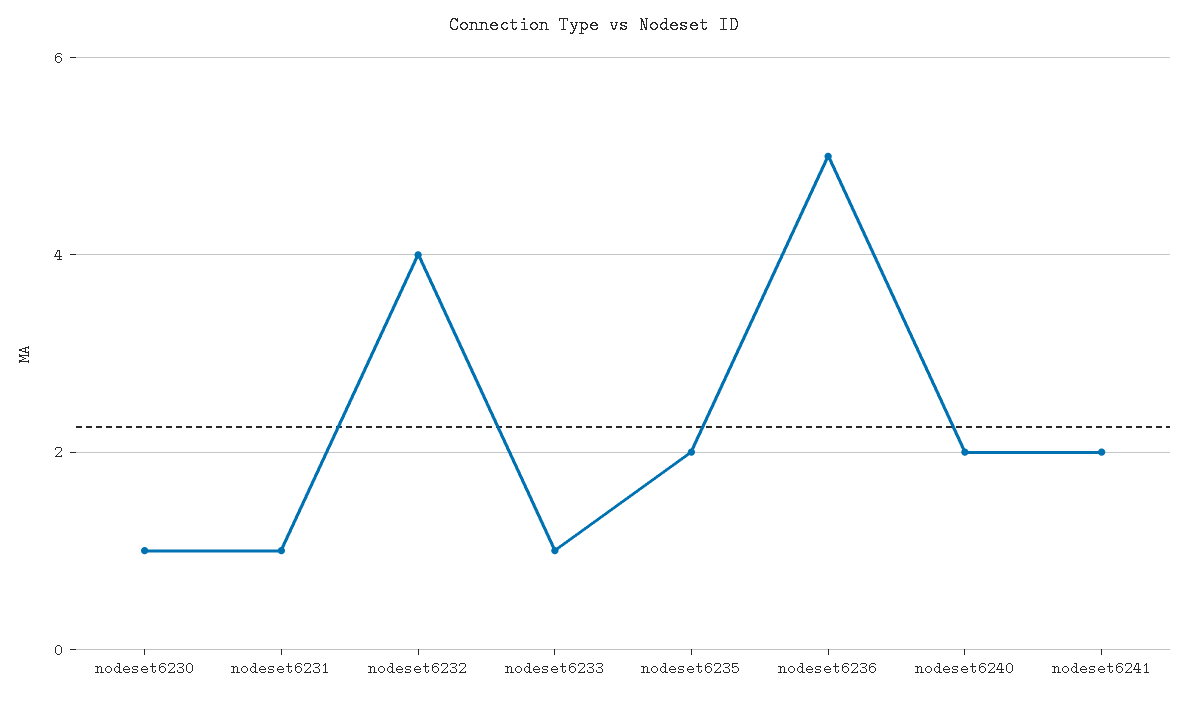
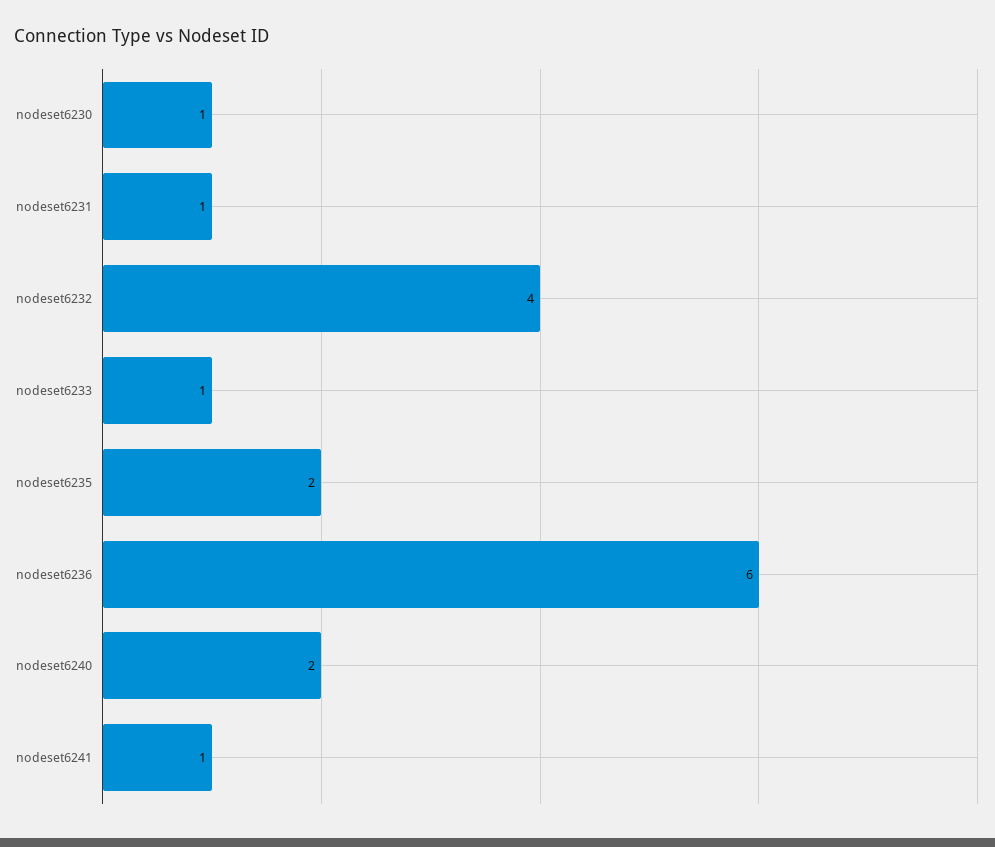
nodeset6236: 5 -> 6
nodeset6241: 2 -> 1

